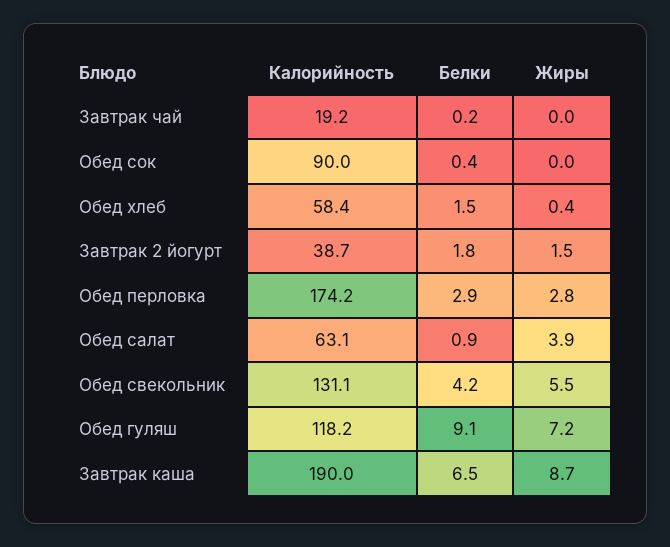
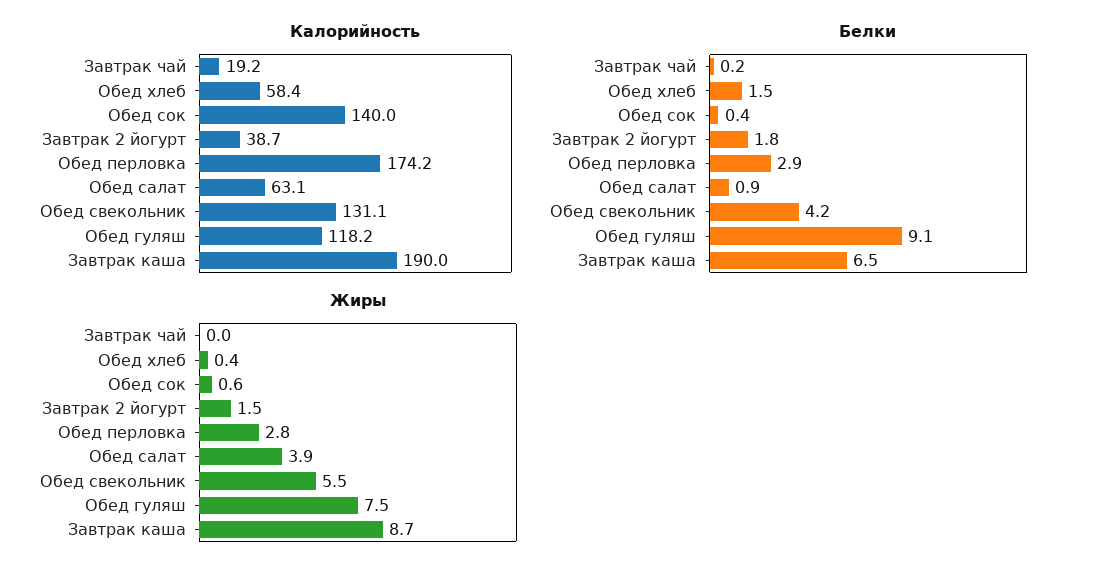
Калорийность, Обед сок: 90 -> 140
Жиры, Обед сок: 0 -> 0.6
Жиры, Обед гуляш: 7.2 -> 7.5

